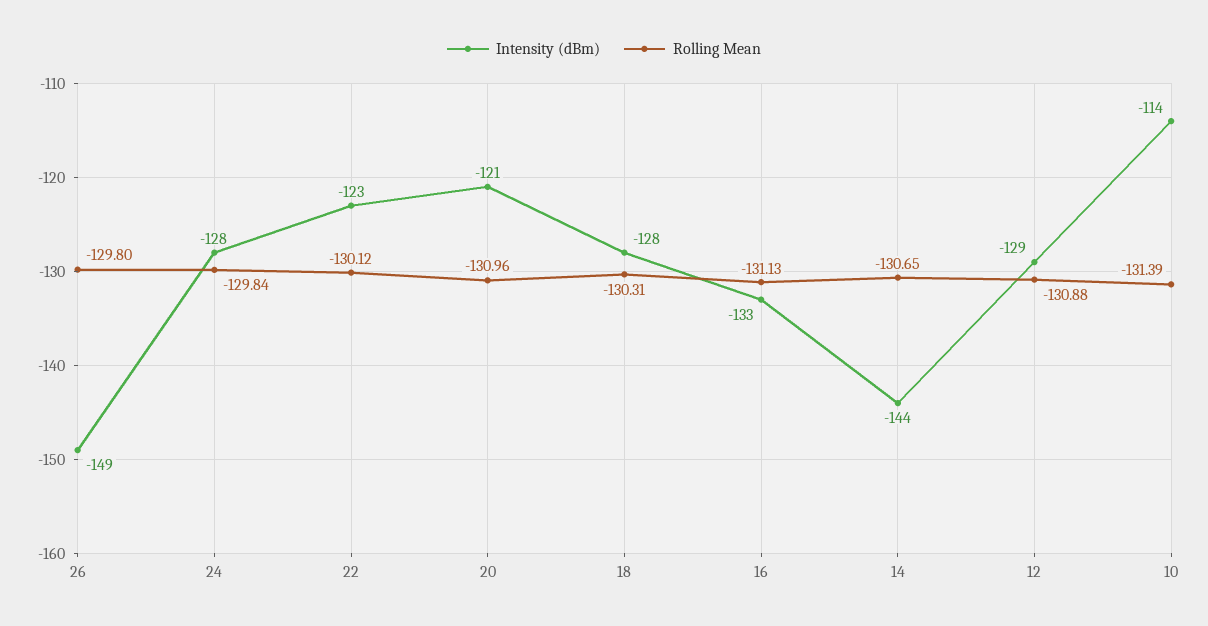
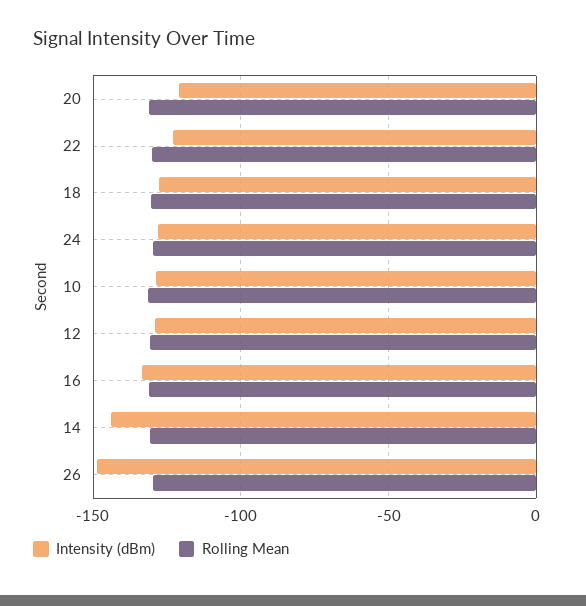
Intensity (dBm), 10: -114 -> -130

